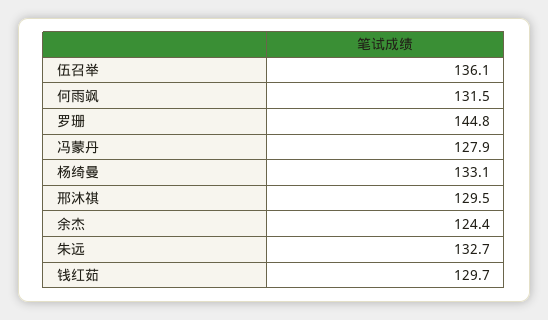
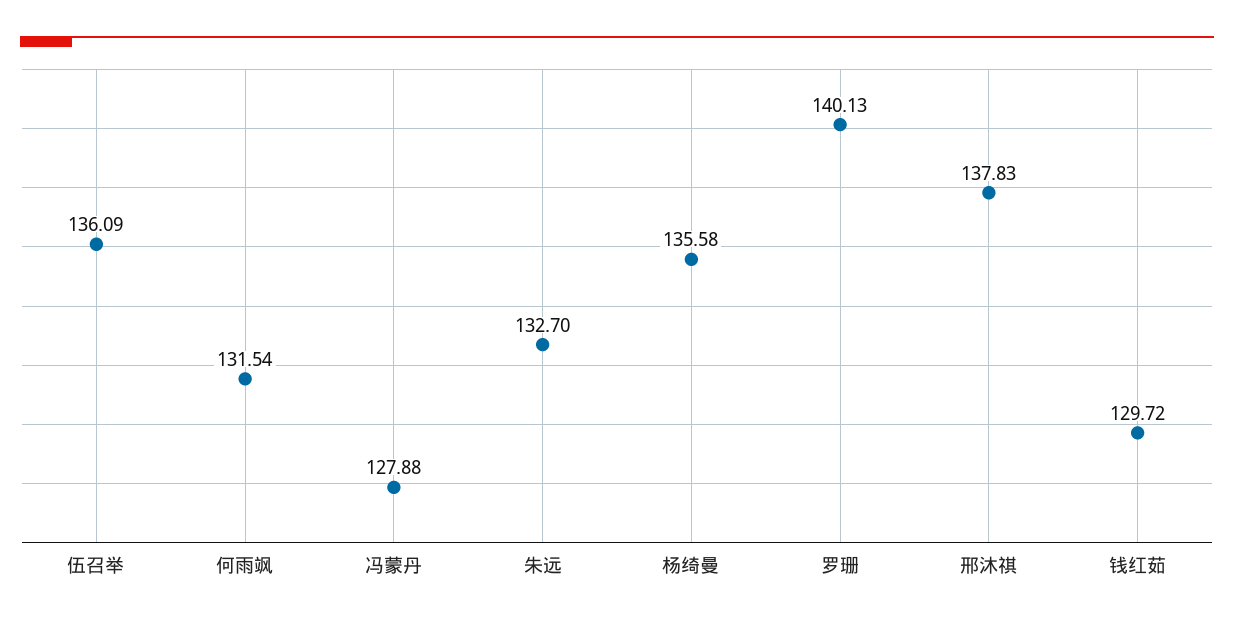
罗珊: 144.8 -> 140.13
杨绮曼: 133.1 -> 135.58
邢沐祺: 129.5 -> 137.83
余杰: 124.4 -> none

